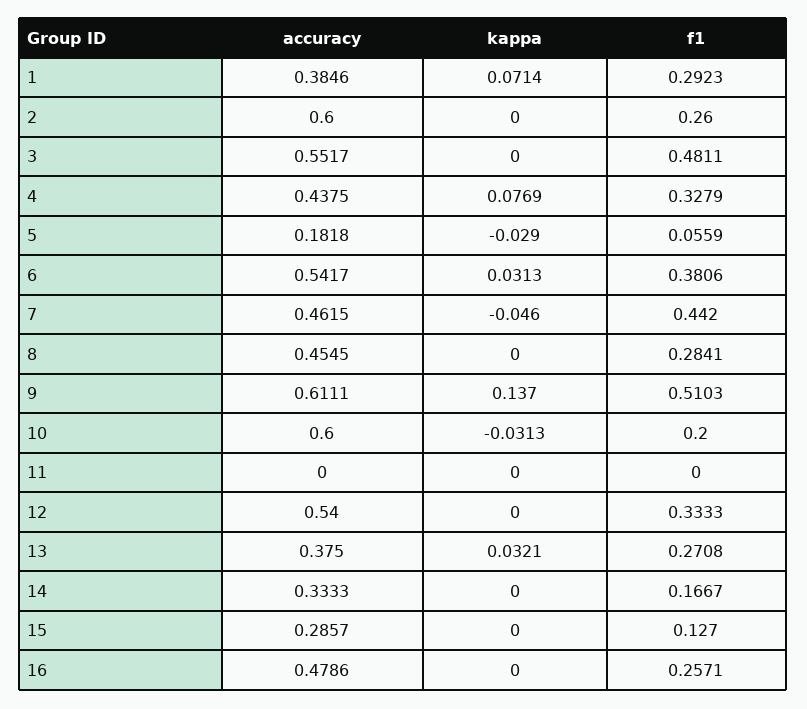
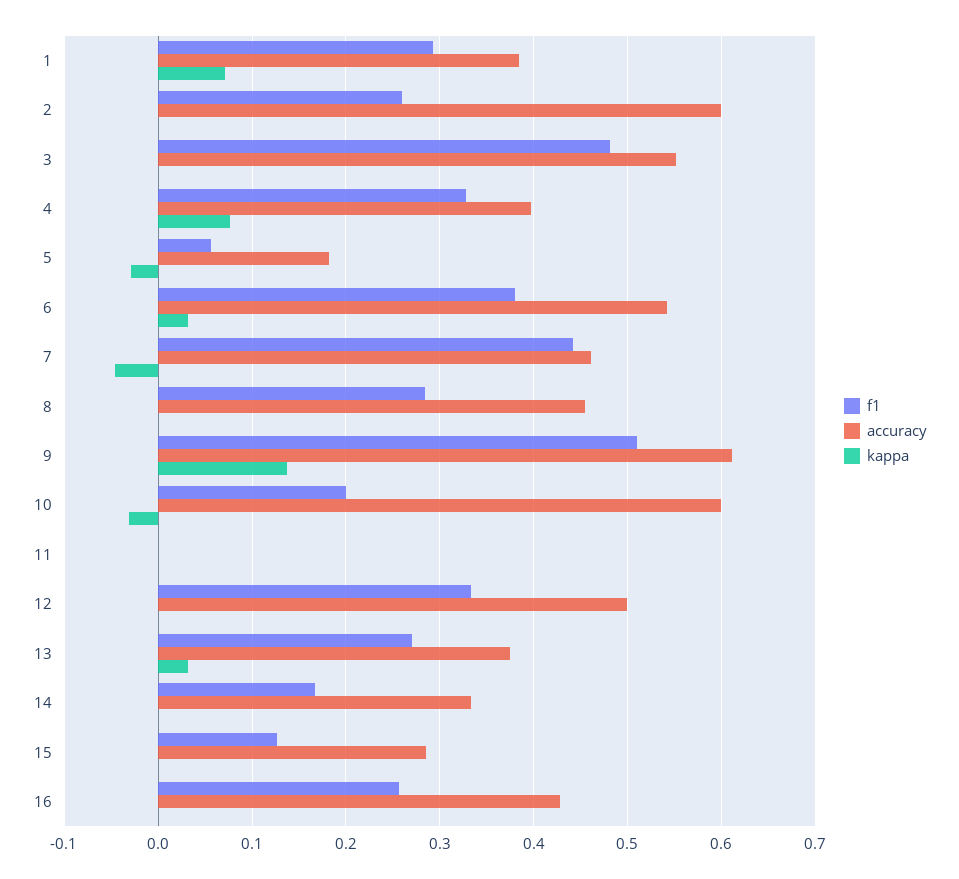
accuracy, 4: 0.4375 -> 0.4
accuracy, 12: 0.54 -> 0.5
accuracy, 16: 0.4786 -> 0.43

